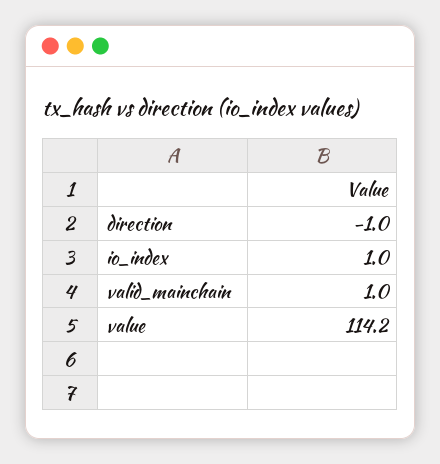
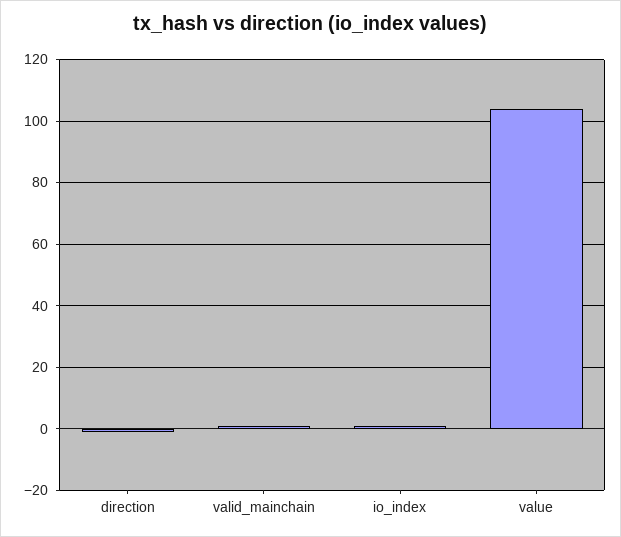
value: 114.2 -> 104

